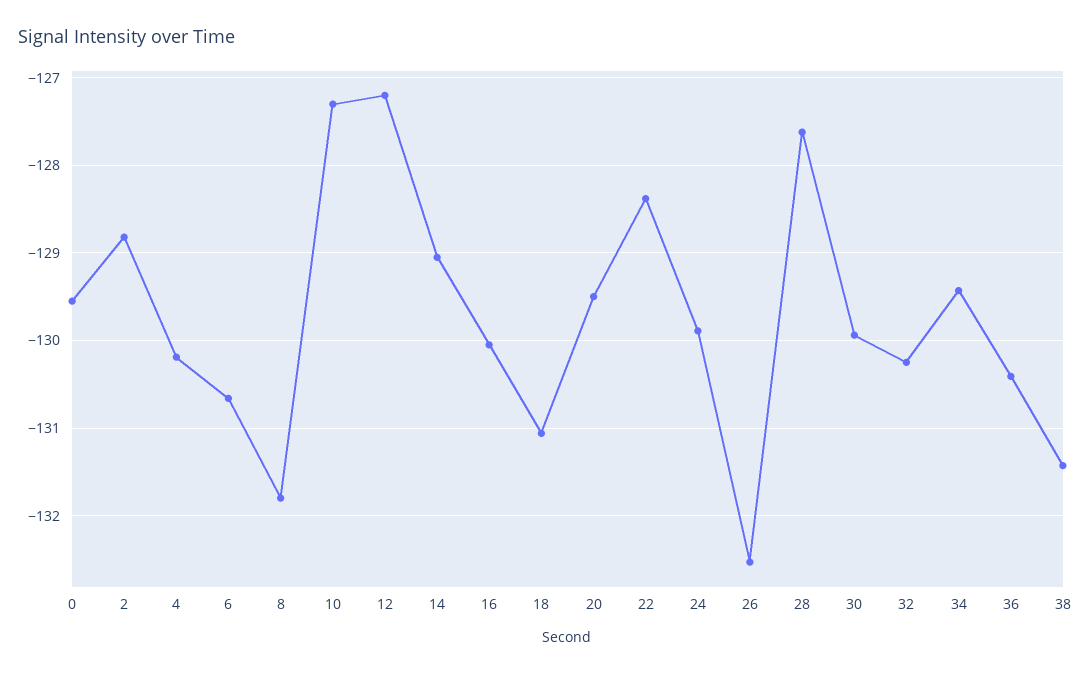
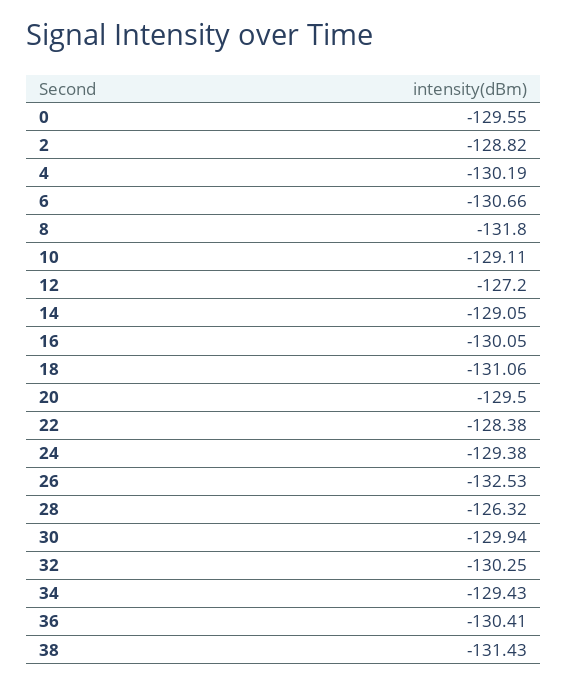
10: -127.3 -> -129.11
24: -129.9 -> -129.38
28: -127.6 -> -126.32

